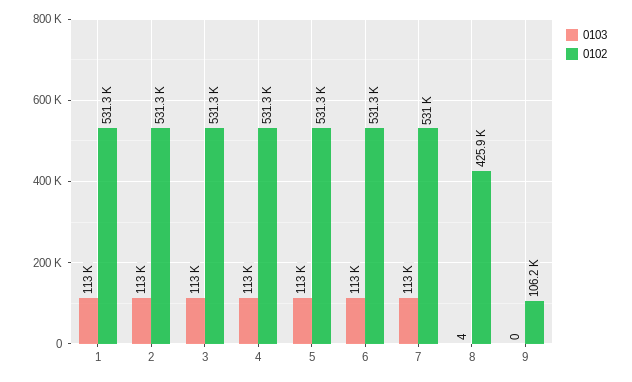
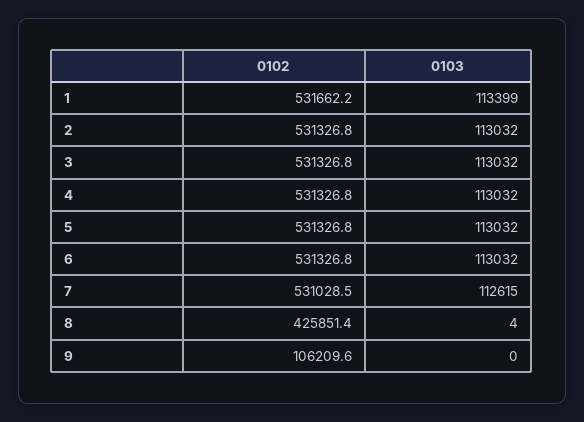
0103, 1: 113000 -> 113399
0102, 1: 531300 -> 531662.2
0103, 7: 113000 -> 112615

